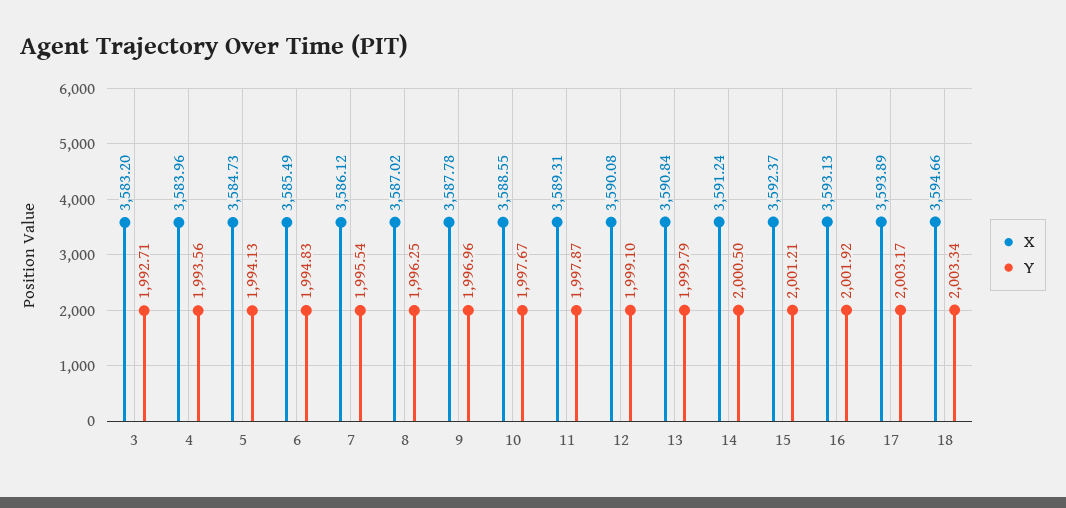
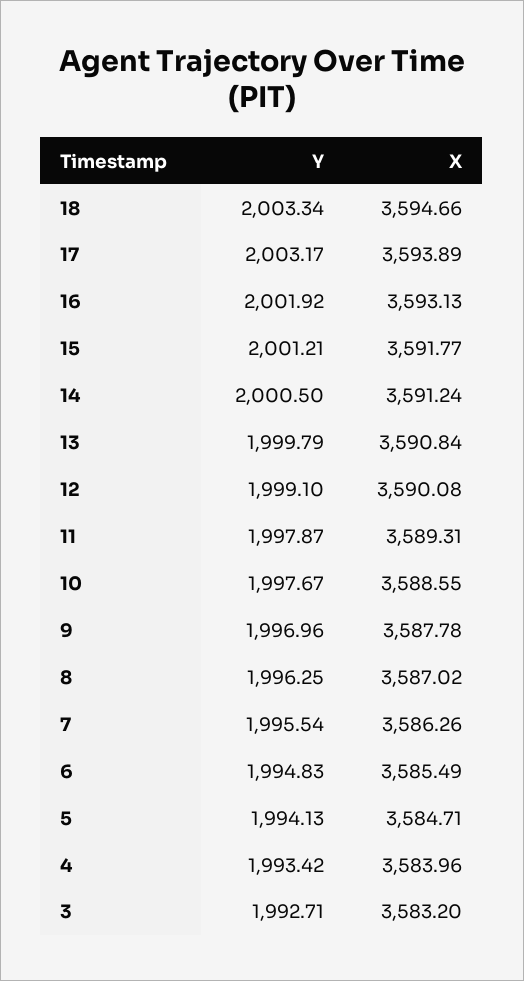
Y, 4: 1993.56 -> 1993.42
X, 5: 3584.73 -> 3584.71
X, 7: 3586.12 -> 3586.26
X, 15: 3592.37 -> 3591.77

